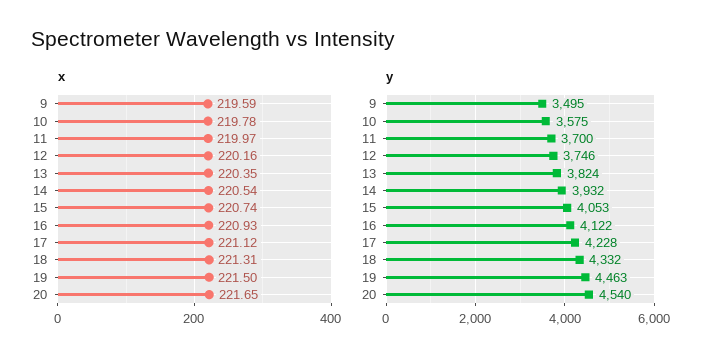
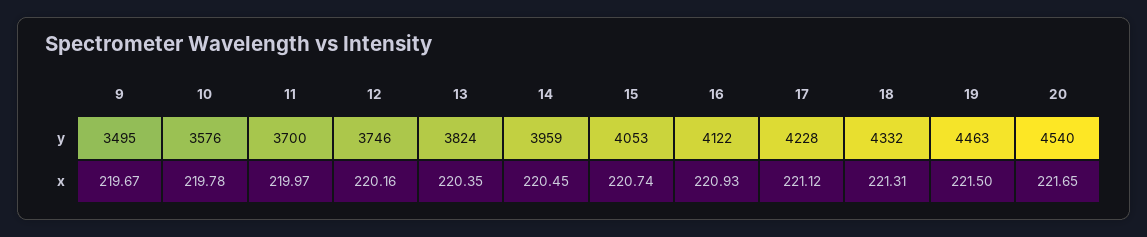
x, 9: 219.59 -> 219.67
x, 14: 220.54 -> 220.45
y, 10: 3575 -> 3576
y, 14: 3932 -> 3959

